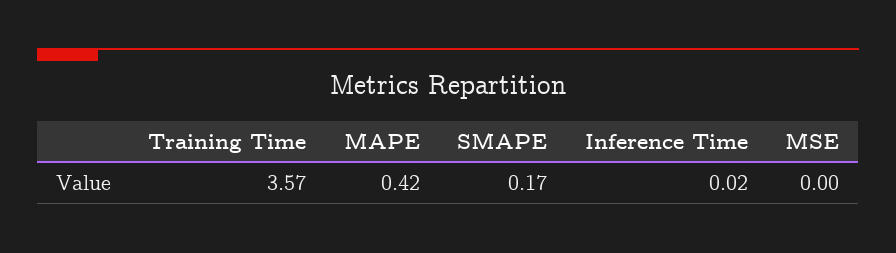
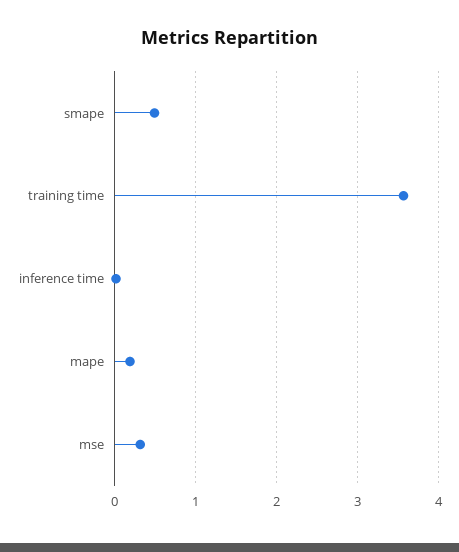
MAPE: 0.42 -> 0.2
SMAPE: 0.17 -> 0.5
MSE: 0 -> 0.3

